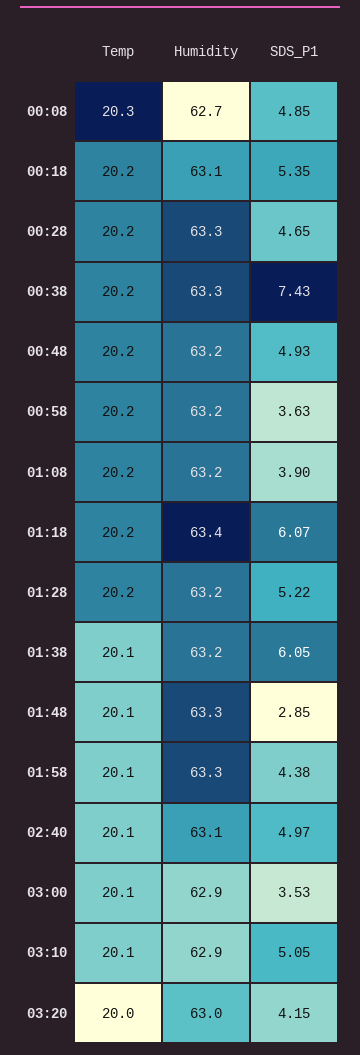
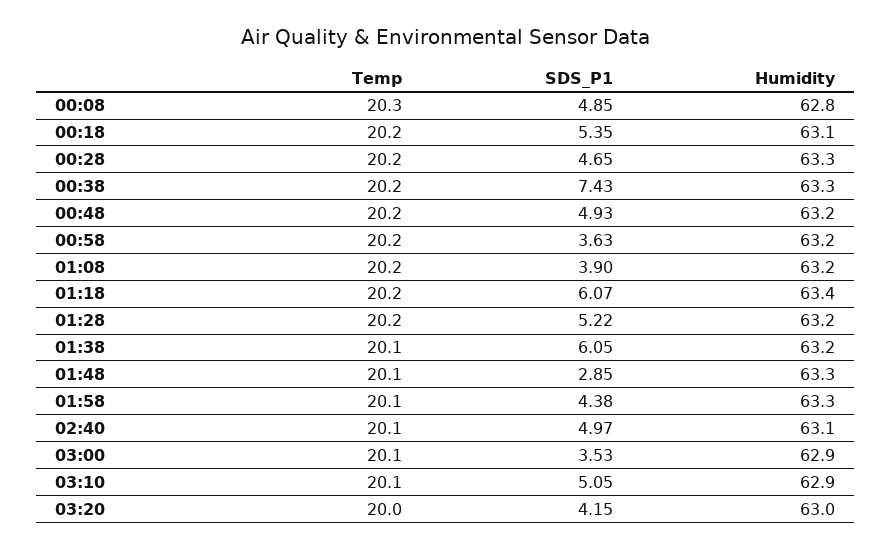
Humidity, 00:08: 62.7 -> 62.8

